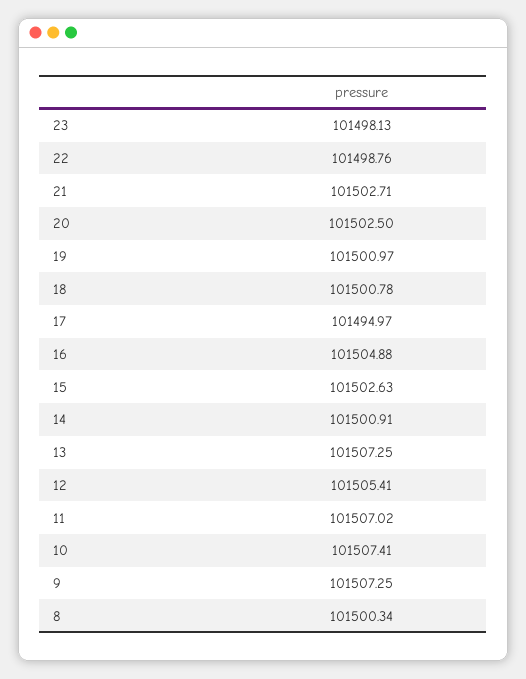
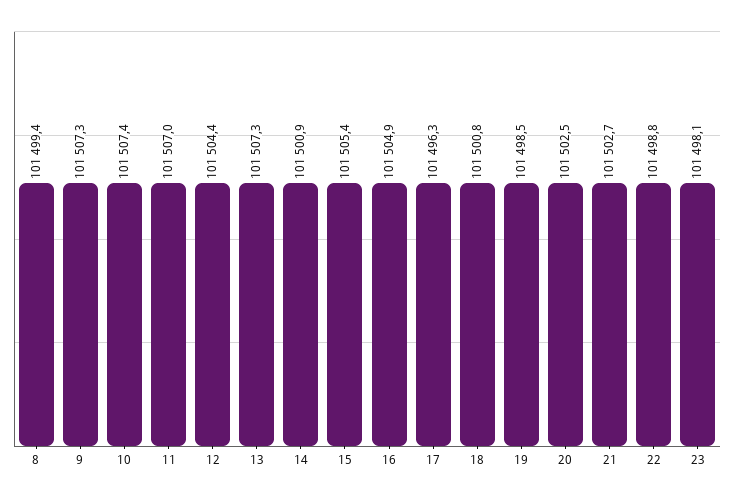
19: 101500.97 -> 101498.5
17: 101494.97 -> 101496.3
15: 101502.63 -> 101505.4
12: 101505.41 -> 101504.4
8: 101500.34 -> 101499.4

